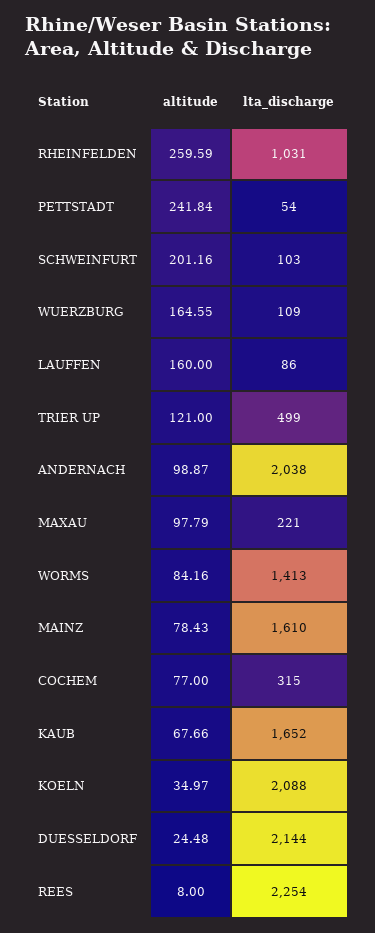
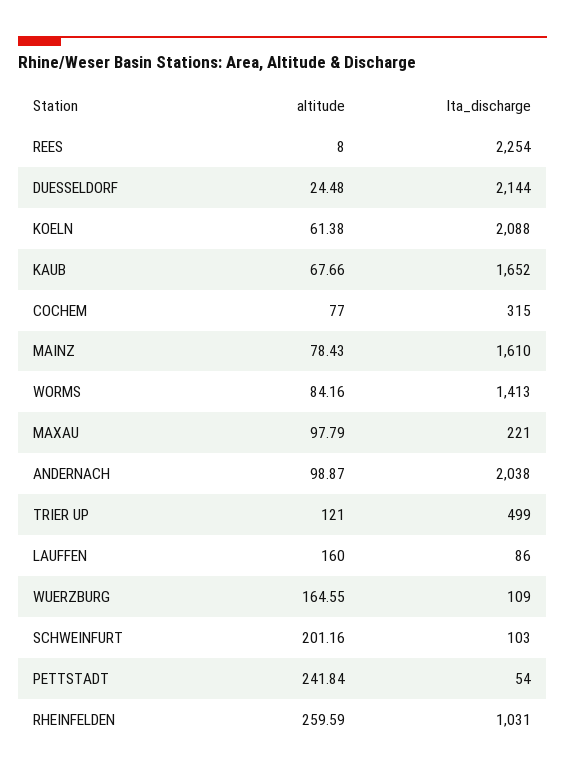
altitude, KOELN: 34.97 -> 61.38

